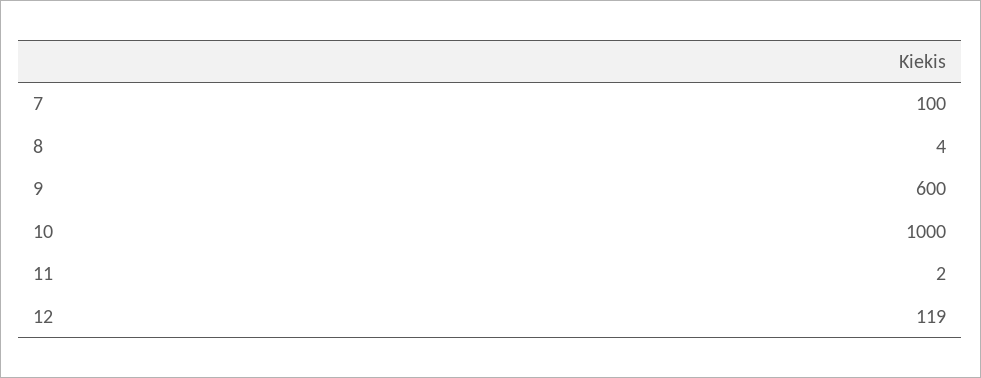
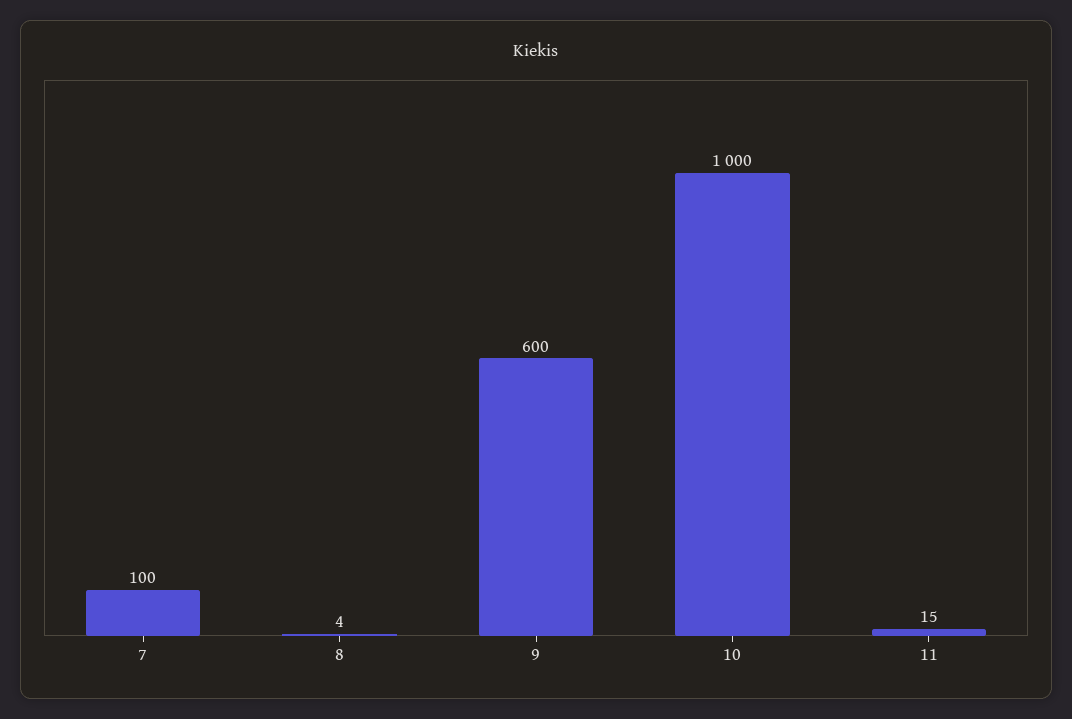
11: 2 -> 15
12: 119 -> none

